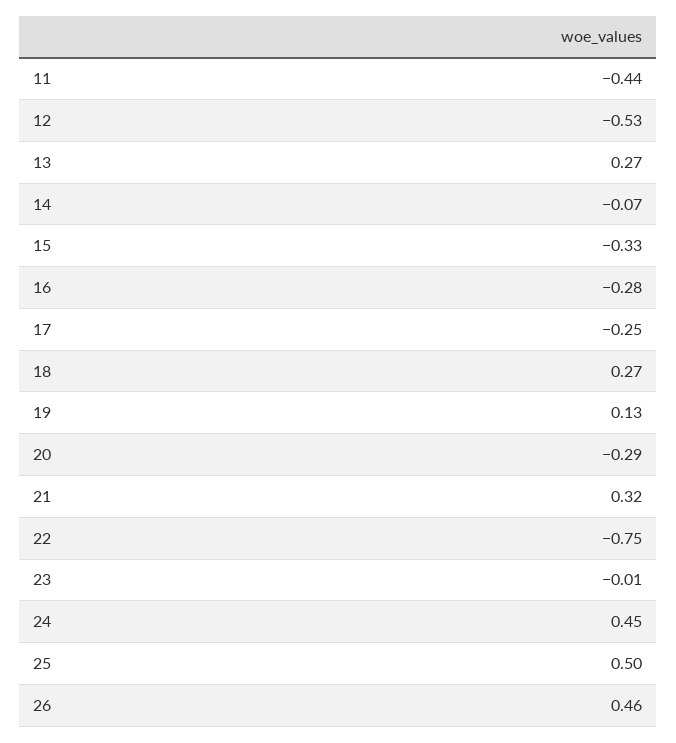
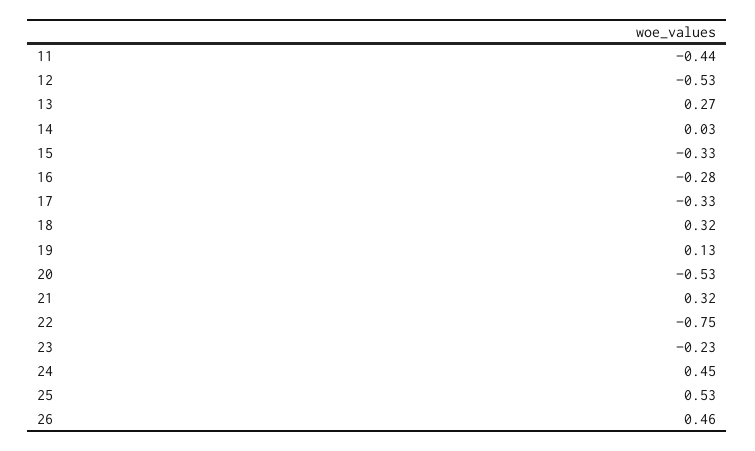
14: -0.07 -> 0.03
17: -0.25 -> -0.33
18: 0.27 -> 0.32
20: -0.29 -> -0.53
23: -0.01 -> -0.23
25: 0.5 -> 0.53

